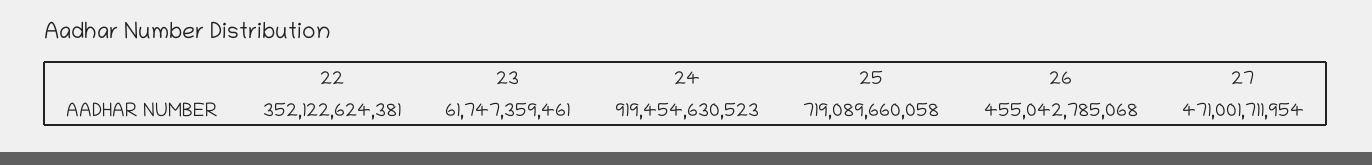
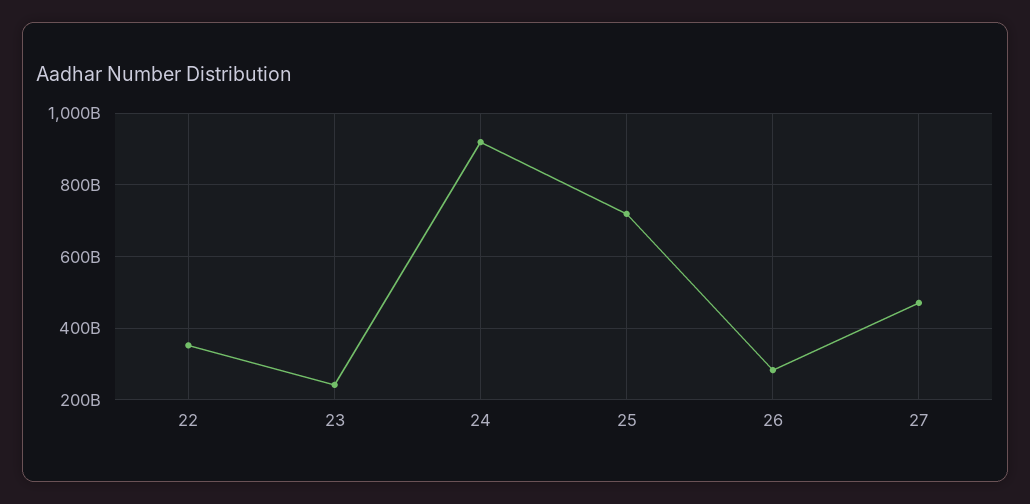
23: 61747359461 -> 240000000000
26: 455042785068 -> 280000000000

